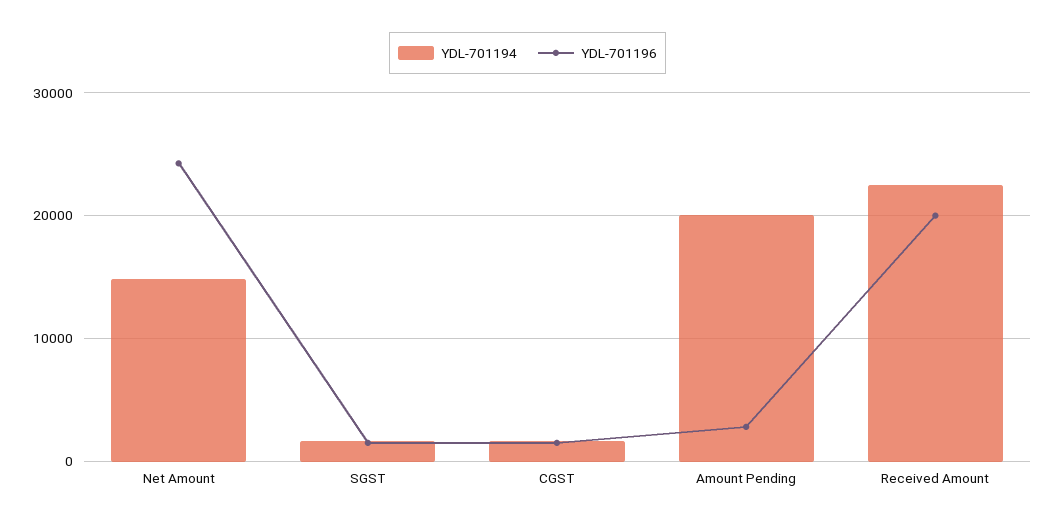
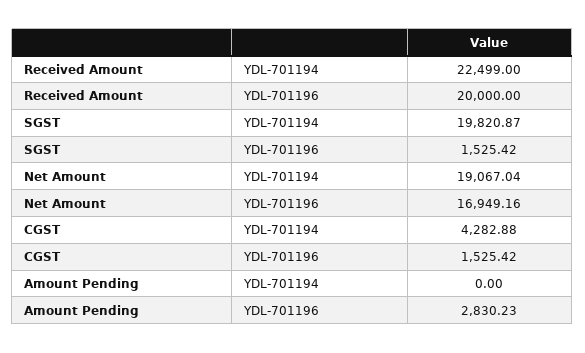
YDL-701194, Net Amount: 15000 -> 19067.04
YDL-701196, Net Amount: 24000 -> 16949.16
YDL-701194, SGST: 2000 -> 19820.87
YDL-701194, CGST: 2000 -> 4282.88
YDL-701194, Amount Pending: 20000 -> 0

